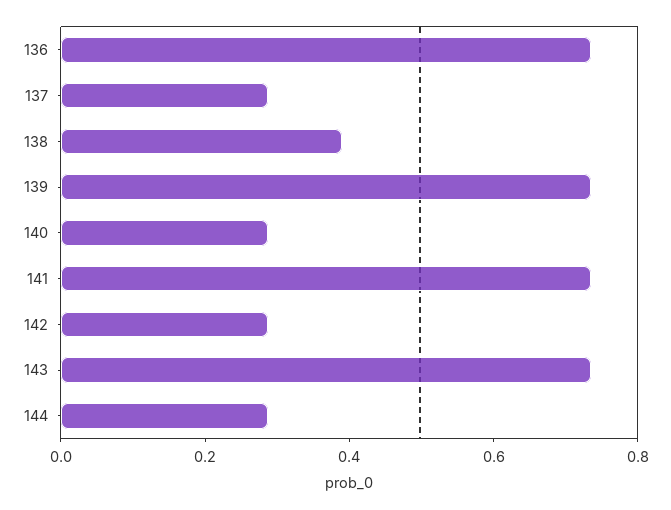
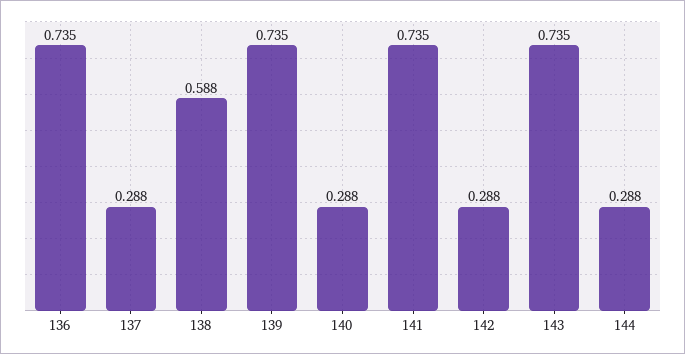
138: 0.4 -> 0.588

